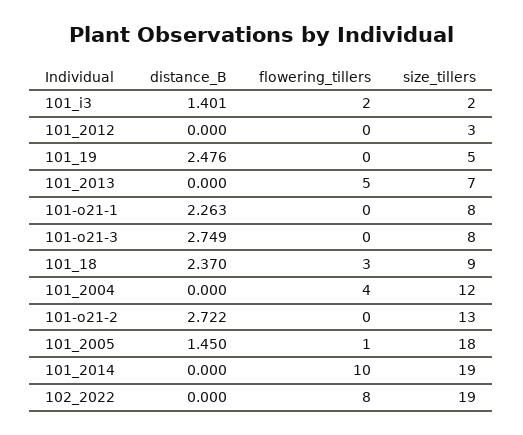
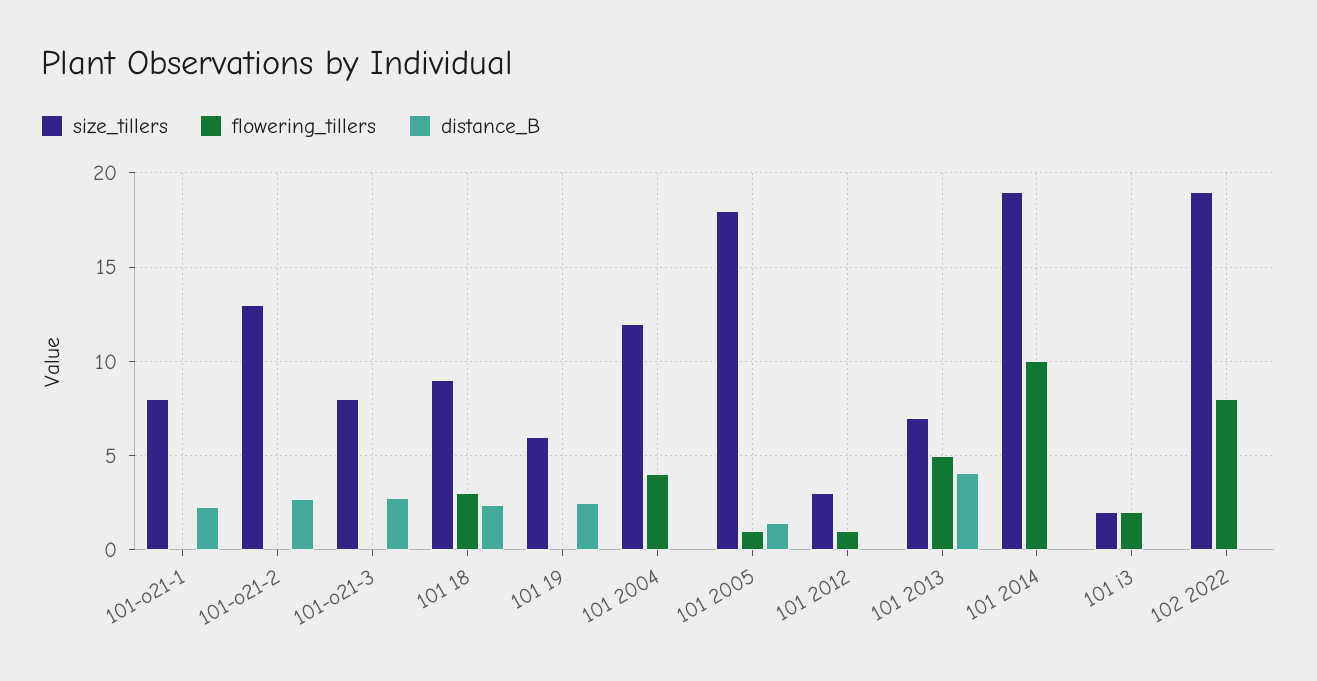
distance_B, 101_i3: 1.401 -> 0
flowering_tillers, 101_2012: 0 -> 1
size_tillers, 101_19: 5 -> 6
distance_B, 101_2013: 0 -> 4

